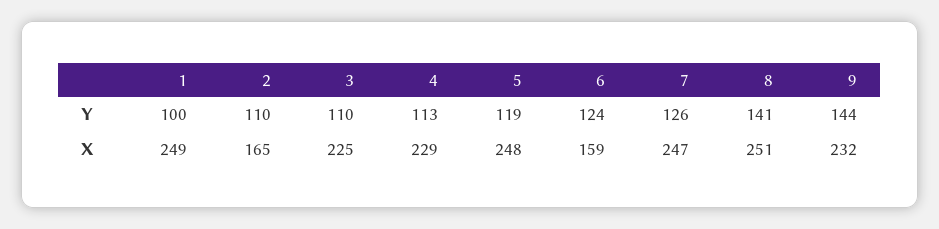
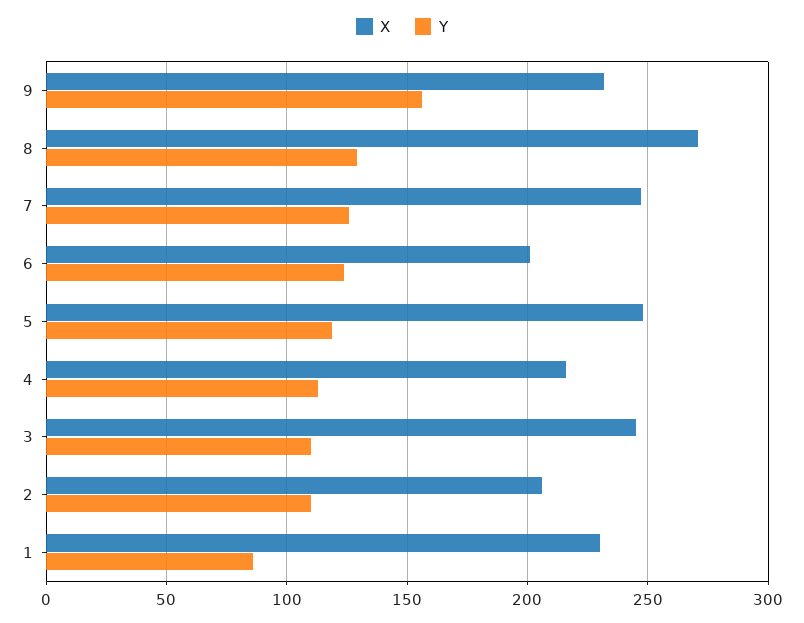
Y, 1: 100 -> 85
Y, 8: 141 -> 130
Y, 9: 144 -> 155
X, 1: 249 -> 230
X, 2: 165 -> 205
X, 3: 225 -> 245
X, 4: 229 -> 215
X, 6: 159 -> 200
X, 8: 251 -> 270

